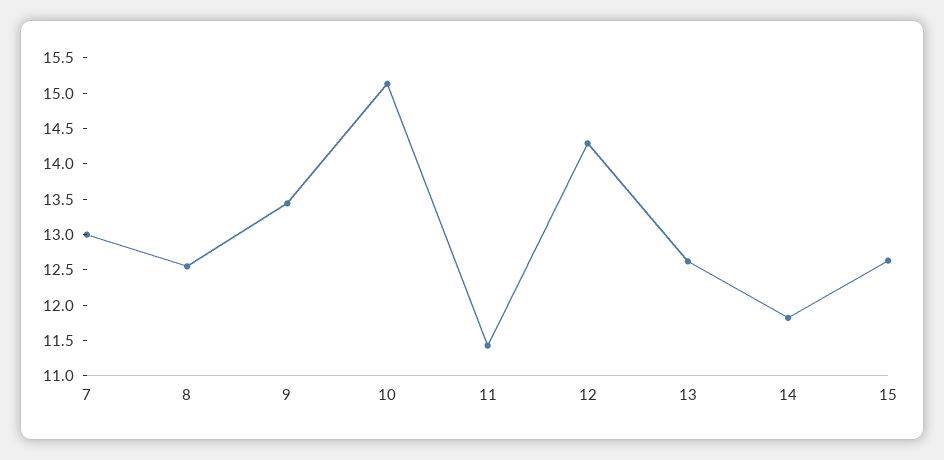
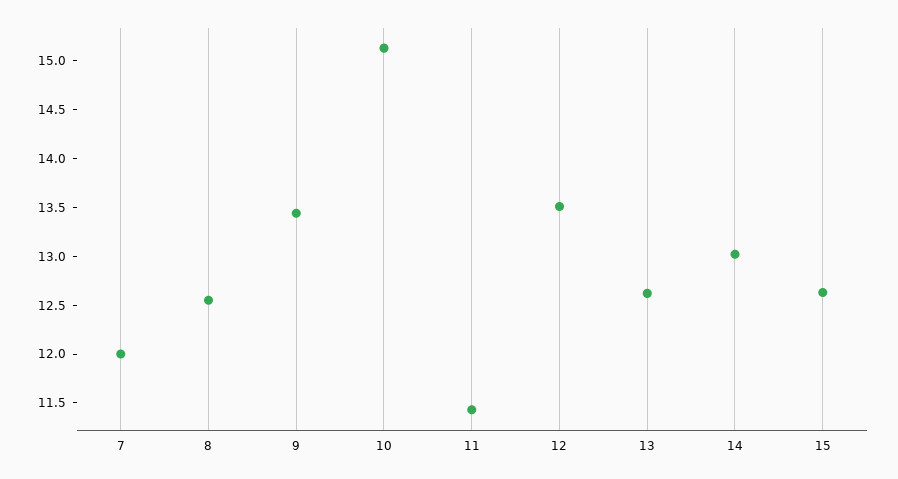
7: 13 -> 12
12: 14.25 -> 13.5
14: 11.75 -> 13

